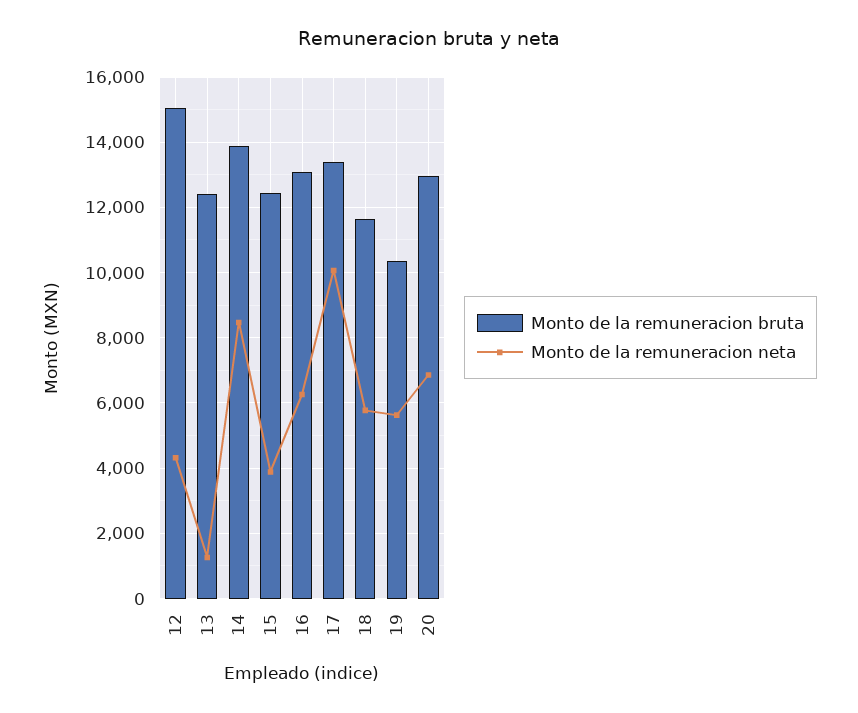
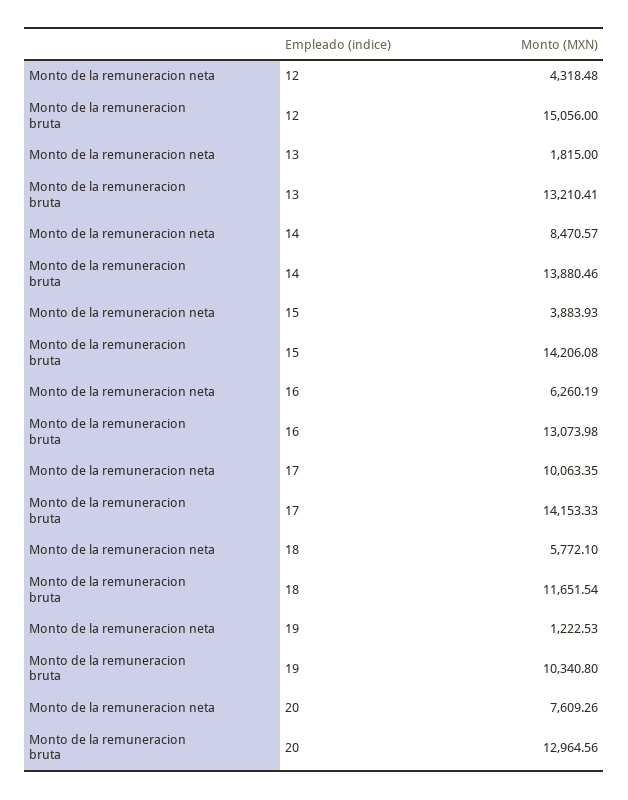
Monto de la remuneracion bruta, 13: 12400 -> 13210.41
Monto de la remuneracion neta, 13: 1200 -> 1815
Monto de la remuneracion bruta, 15: 12400 -> 14206.08
Monto de la remuneracion bruta, 17: 13400 -> 14153.33
Monto de la remuneracion neta, 19: 5600 -> 1222.53
Monto de la remuneracion neta, 20: 6800 -> 7609.26

